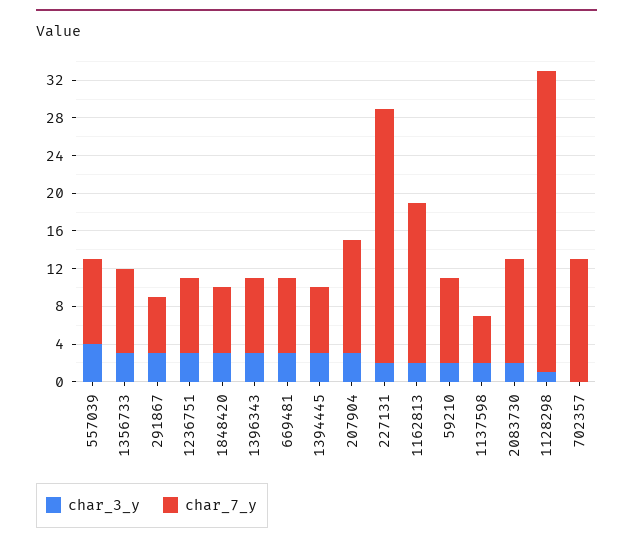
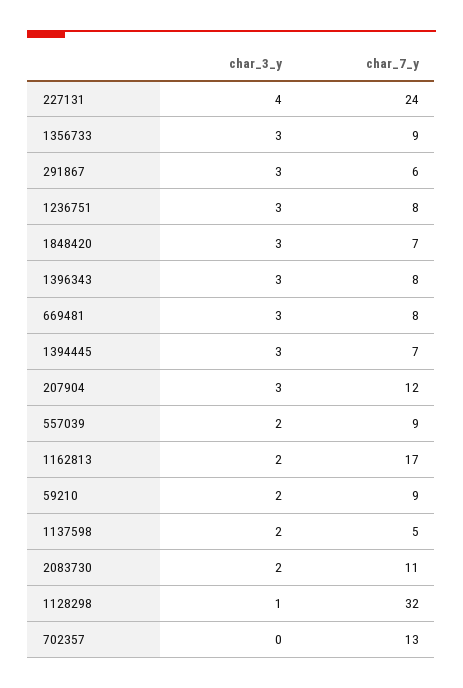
char_3_y, 557039: 4 -> 2
char_3_y, 227131: 2 -> 4
char_7_y, 227131: 27 -> 24

